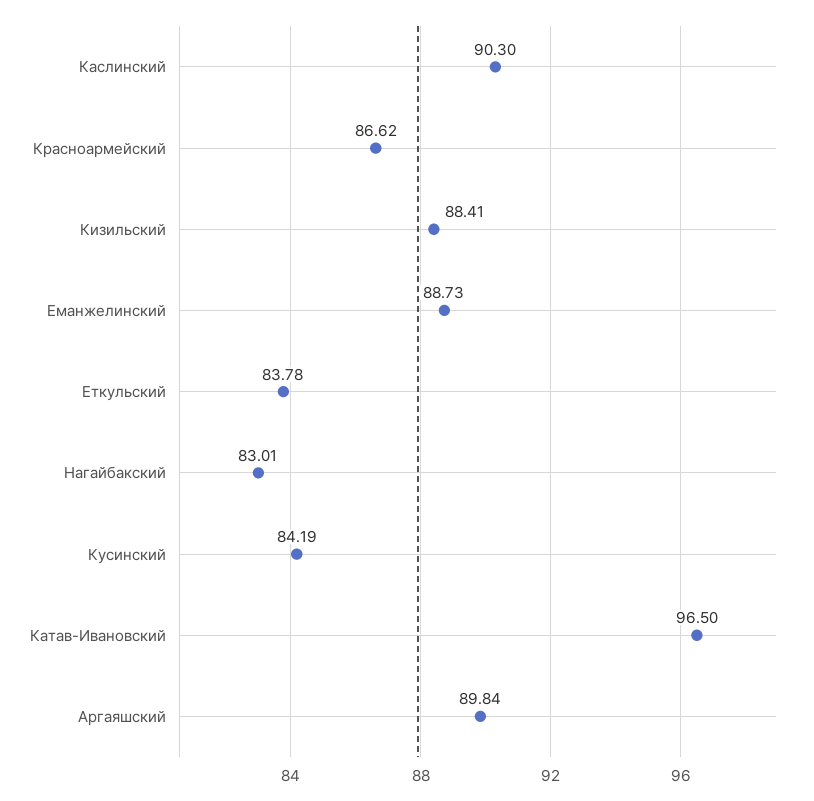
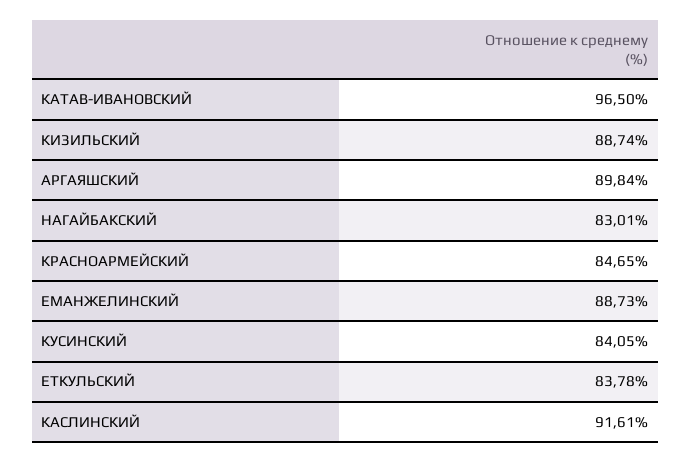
Каслинский: 90.3 -> 91.61
Красноармейский: 86.62 -> 84.65
Кизильский: 88.41 -> 88.74
Кусинский: 84.19 -> 84.05

